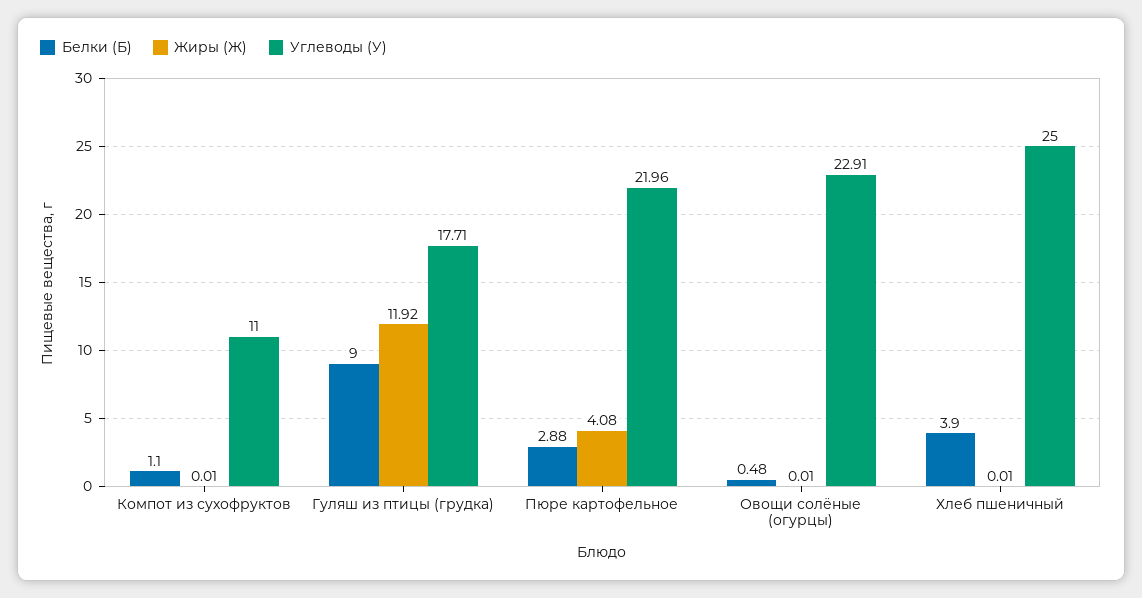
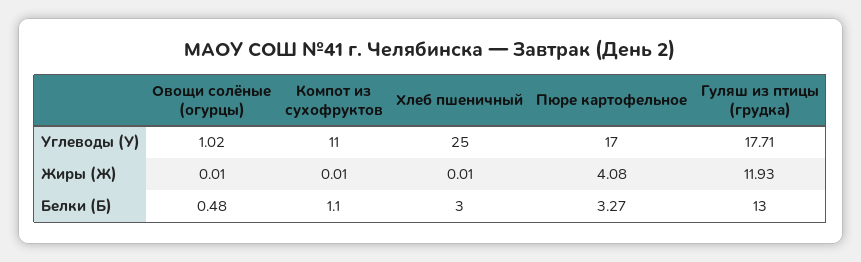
Белки (Б), Гуляш из птицы (грудка): 9 -> 13
Жиры (Ж), Гуляш из птицы (грудка): 11.92 -> 11.93
Белки (Б), Пюре картофельное: 2.88 -> 3.27
Углеводы (У), Пюре картофельное: 21.96 -> 17
Углеводы (У), Овощи солёные (огурцы): 22.91 -> 1.02
Белки (Б), Хлеб пшеничный: 3.9 -> 3

